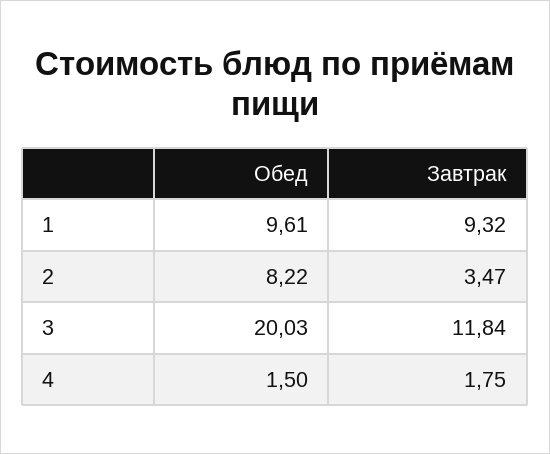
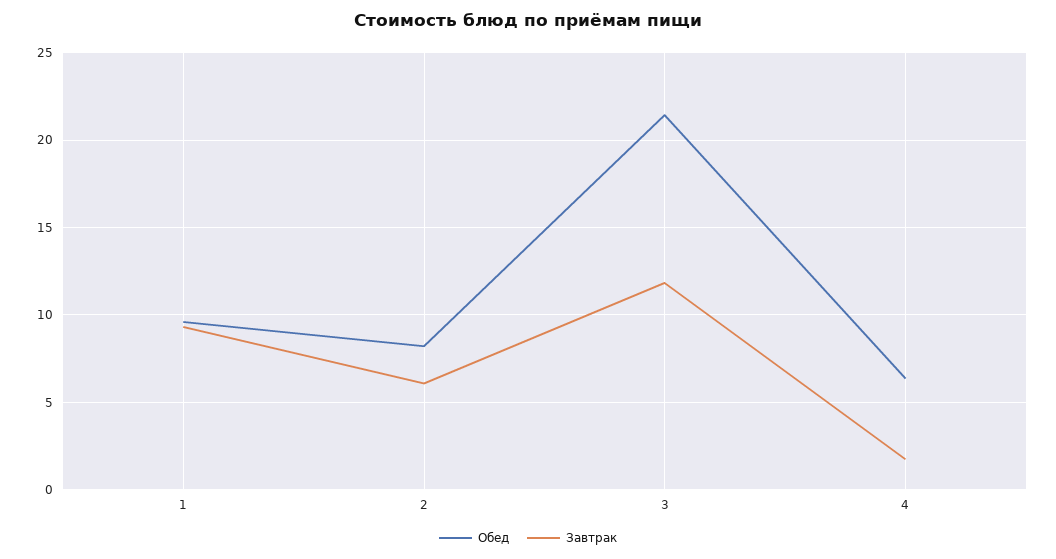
Завтрак, 2: 3.47 -> 6
Обед, 3: 20.03 -> 21.5
Обед, 4: 1.5 -> 6.5

